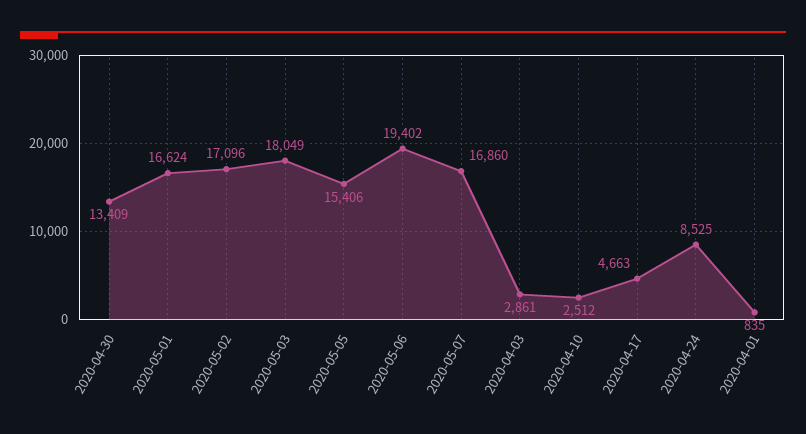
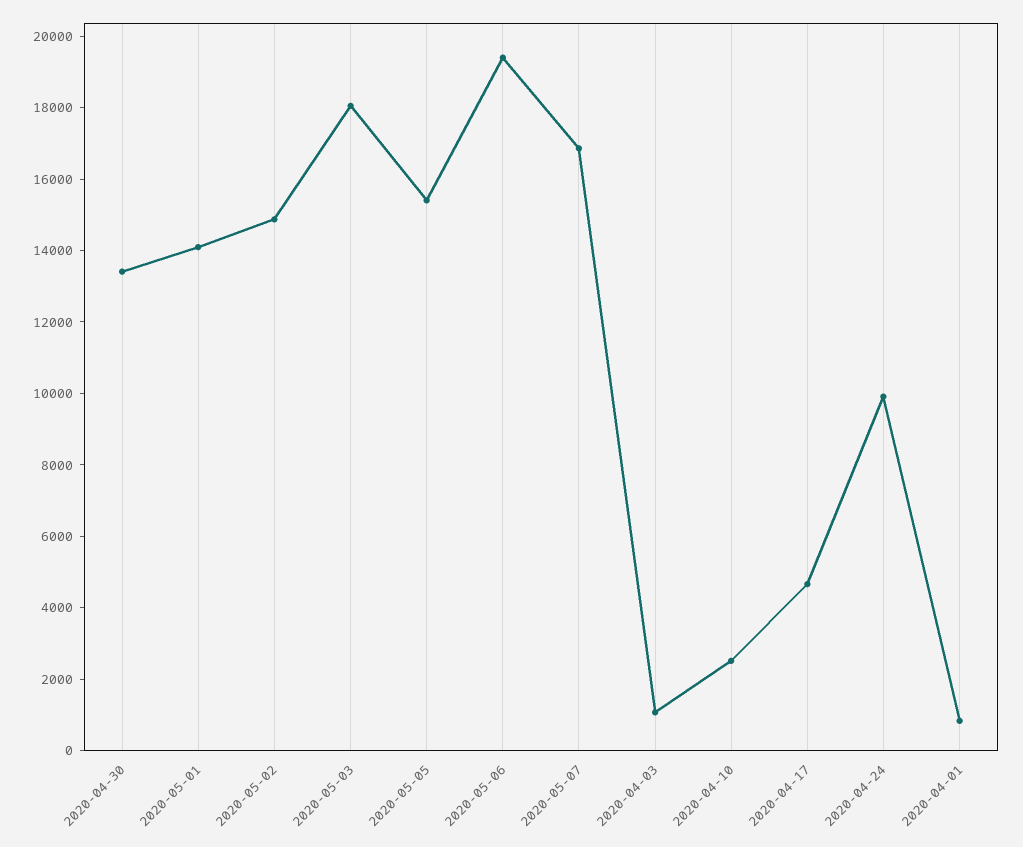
2020-05-01: 16624 -> 14000
2020-05-02: 17096 -> 15000
2020-04-03: 2861 -> 1000
2020-04-24: 8525 -> 10000

